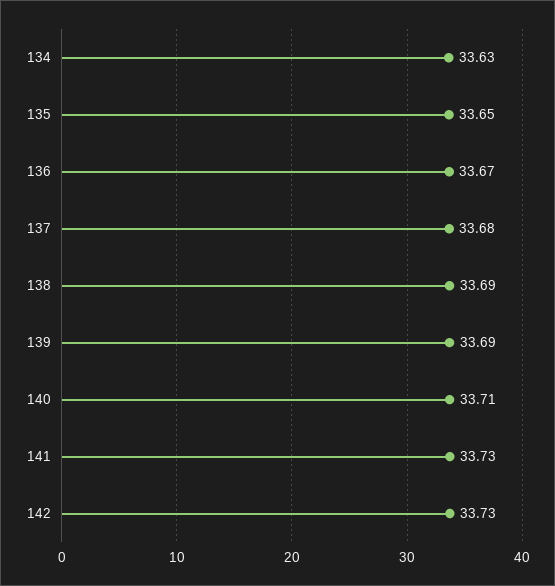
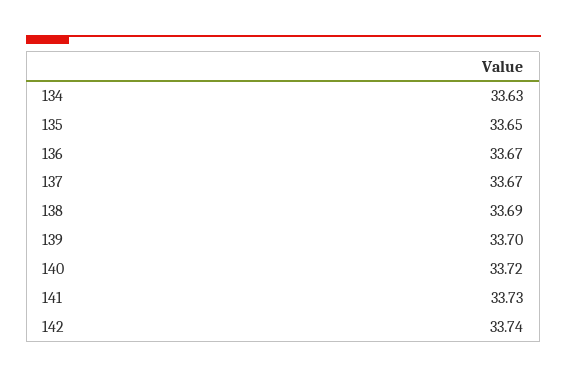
137: 33.68 -> 33.67
139: 33.69 -> 33.7
140: 33.71 -> 33.72
142: 33.73 -> 33.74

